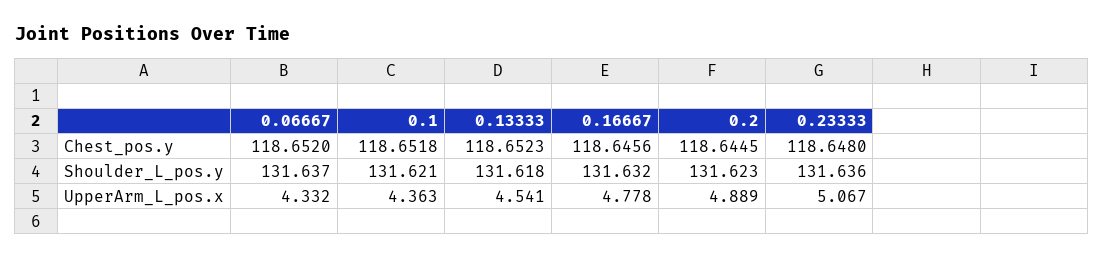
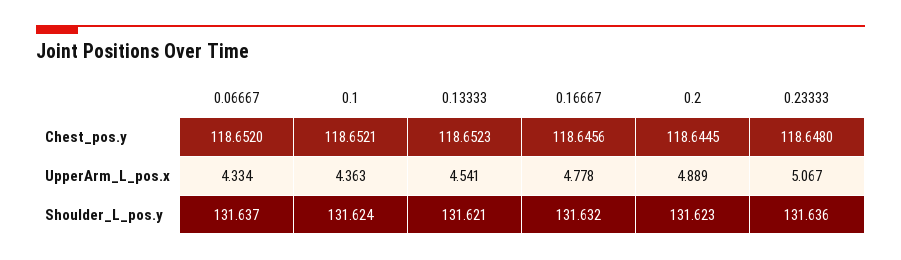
0.1, Chest_pos.y: 118.6518 -> 118.6521
0.1, Shoulder_L_pos.y: 131.621 -> 131.624
0.13333, Shoulder_L_pos.y: 131.618 -> 131.621
0.06667, UpperArm_L_pos.x: 4.332 -> 4.334

